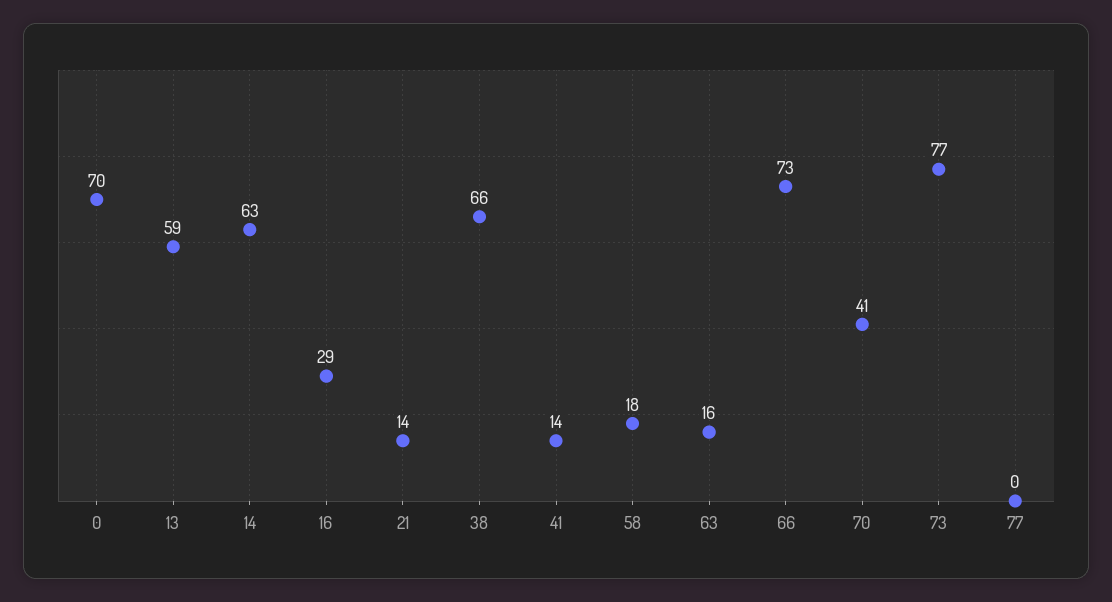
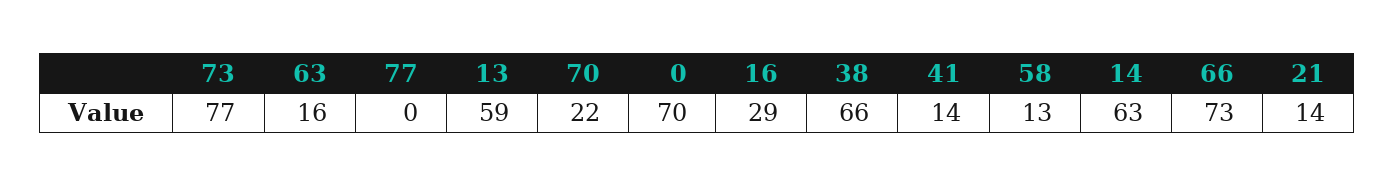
58: 18 -> 13
70: 41 -> 22

